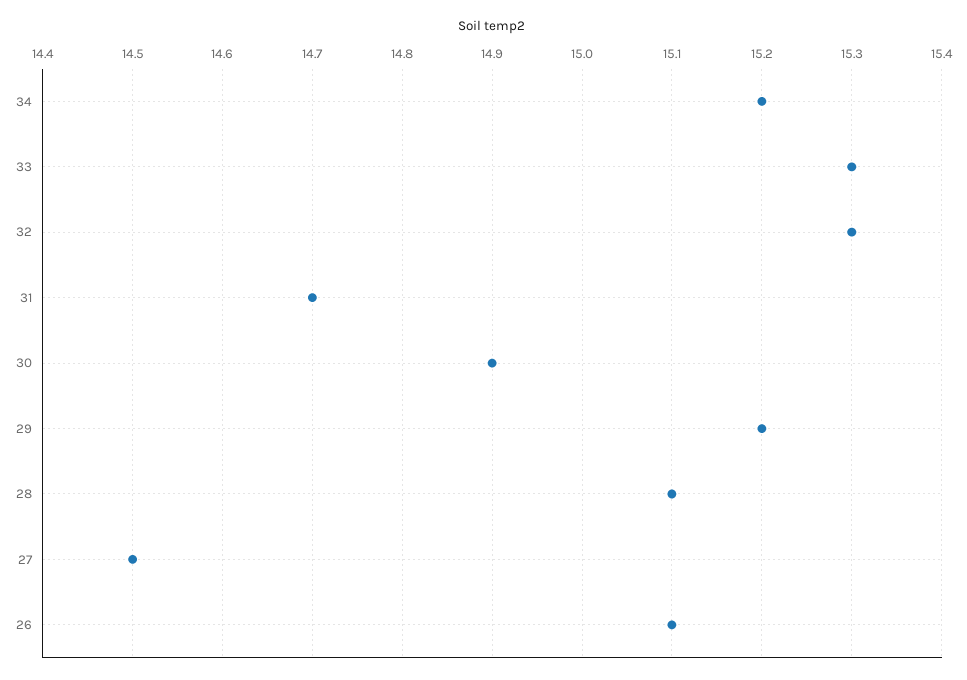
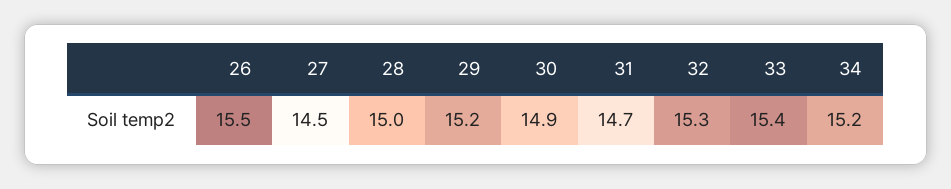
33: 15.3 -> 15.4
28: 15.1 -> 15
26: 15.1 -> 15.5

